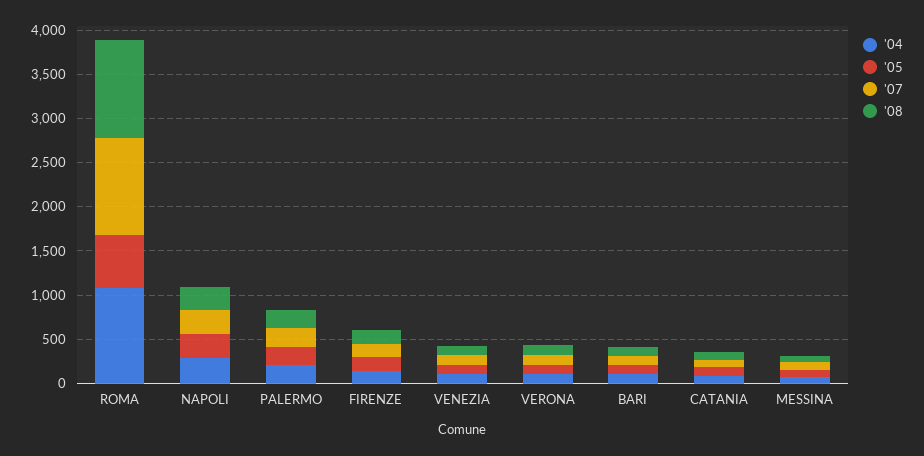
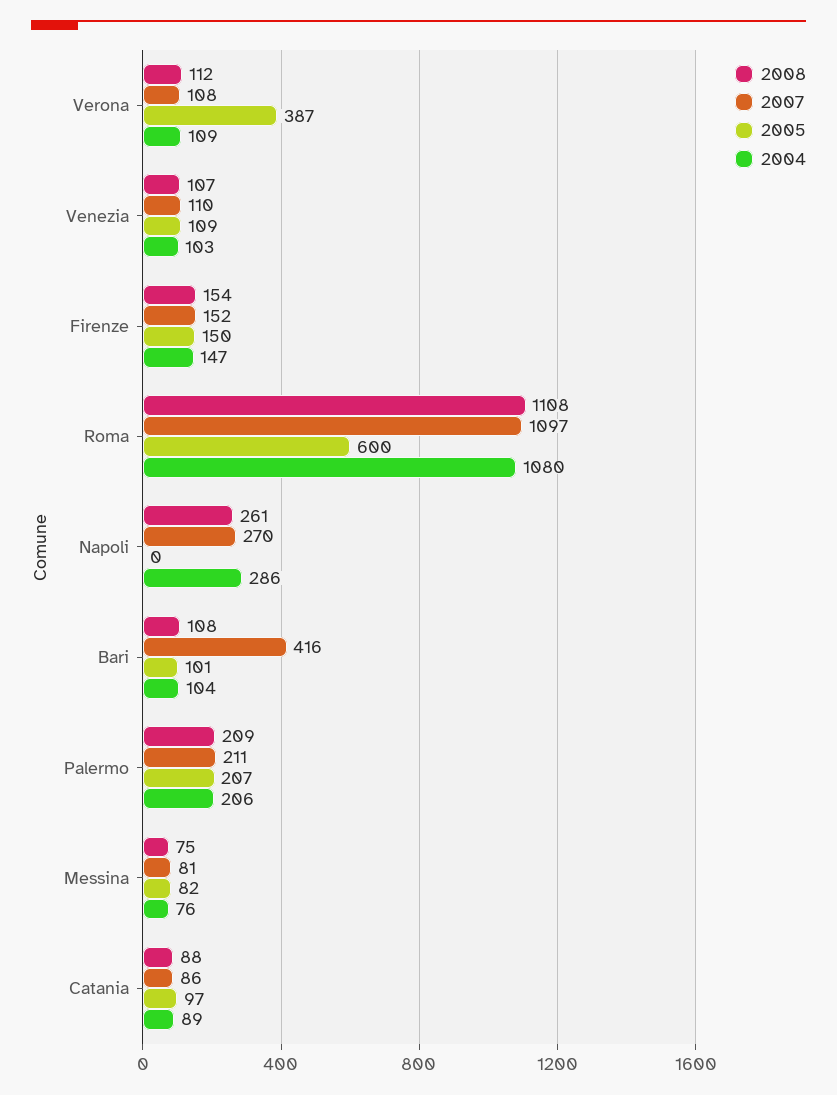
'05, NAPOLI: 300 -> 0
'05, VERONA: 100 -> 387
'07, BARI: 100 -> 416

